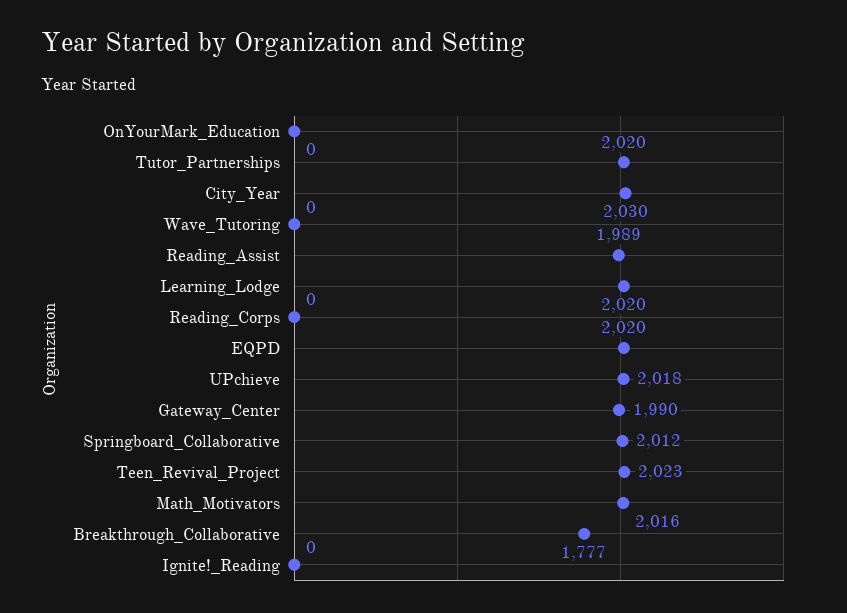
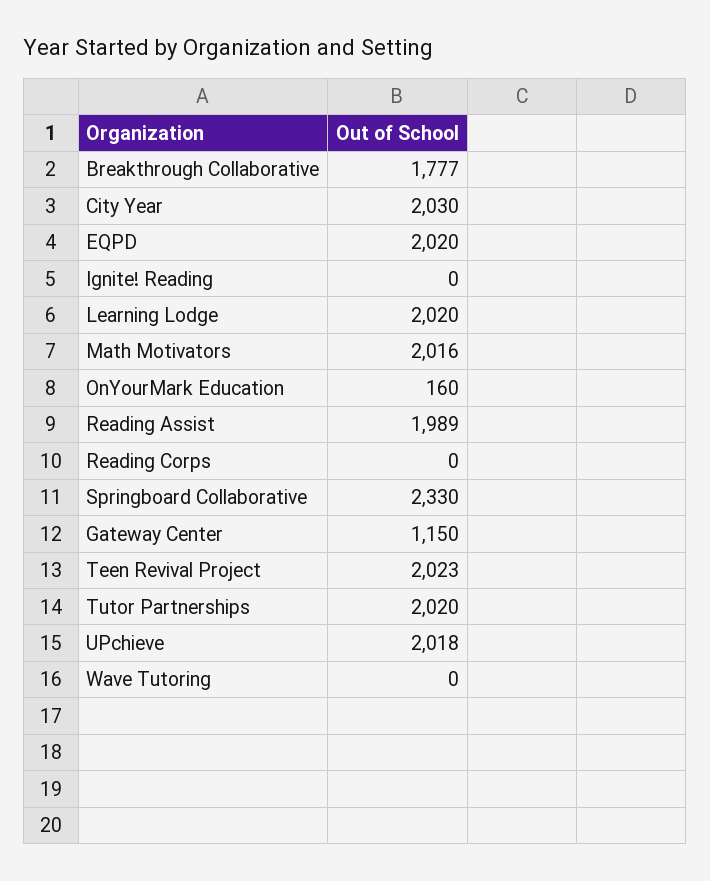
OnYourMark_Education: 0 -> 160
Gateway_Center: 1990 -> 1150
Springboard_Collaborative: 2012 -> 2330

